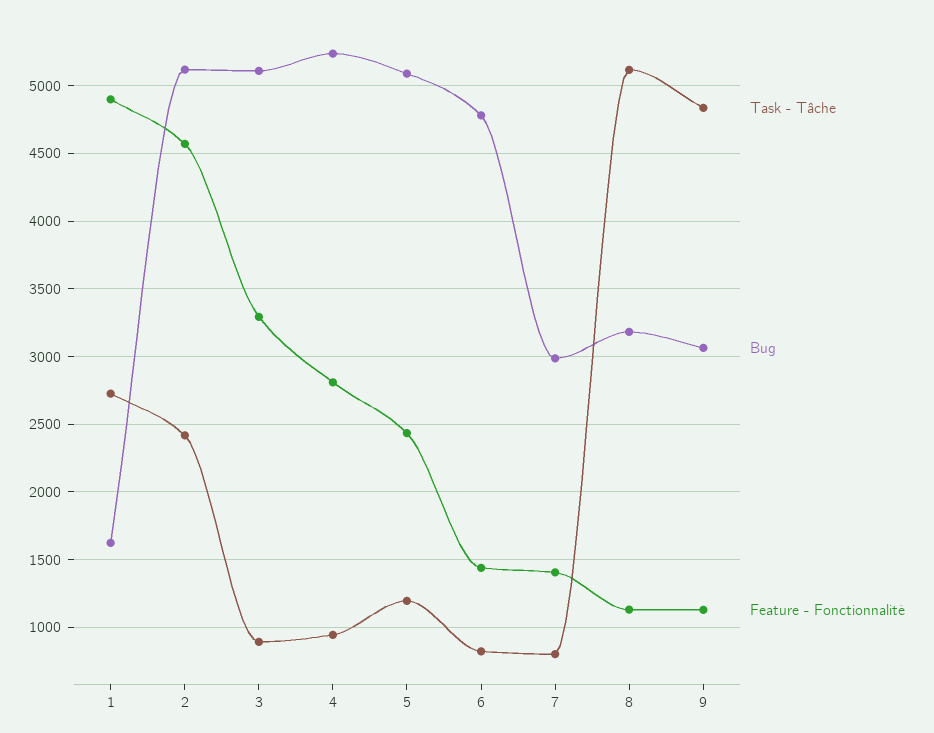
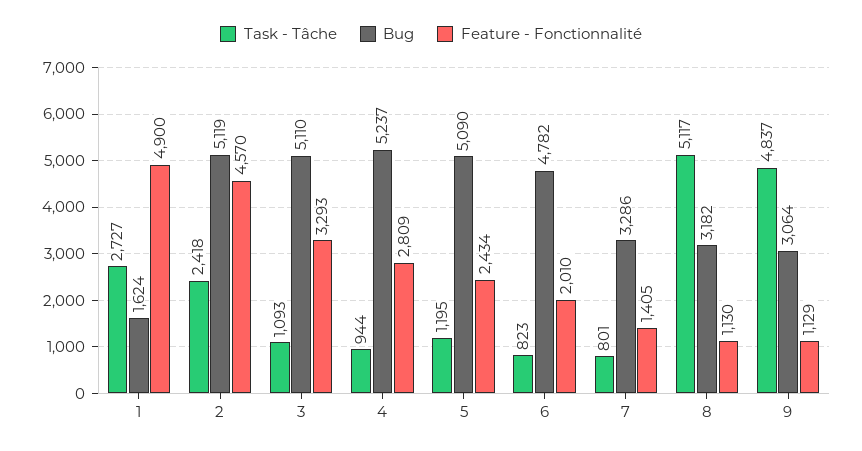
Task - Tâche, 3: 900 -> 1093
Feature - Fonctionnalité, 6: 1450 -> 2010
Bug, 7: 3000 -> 3286

